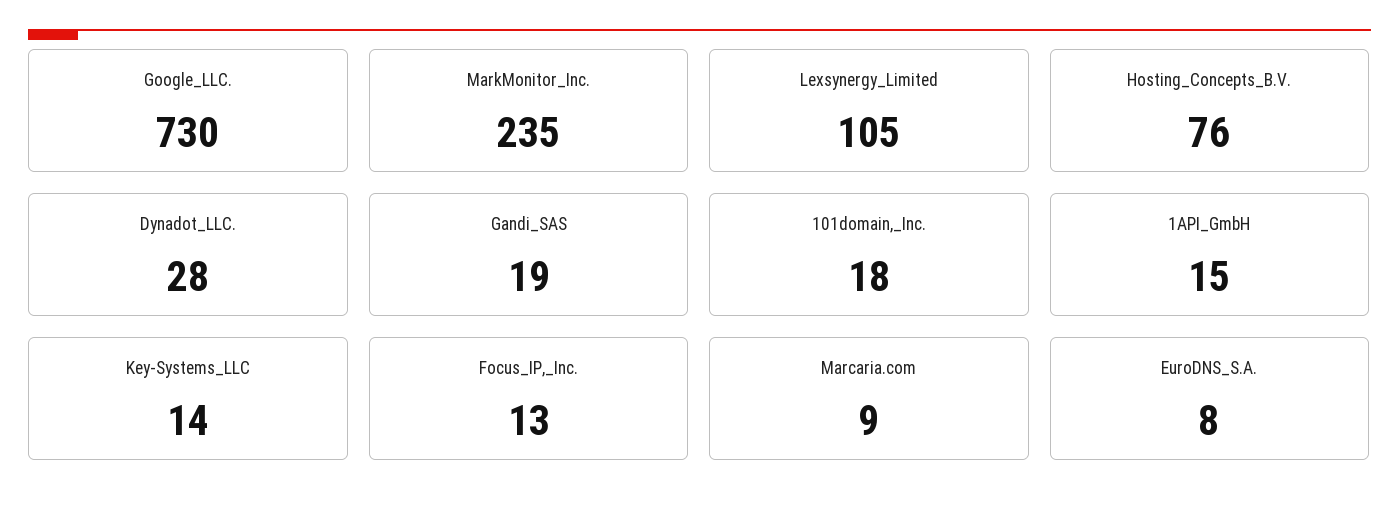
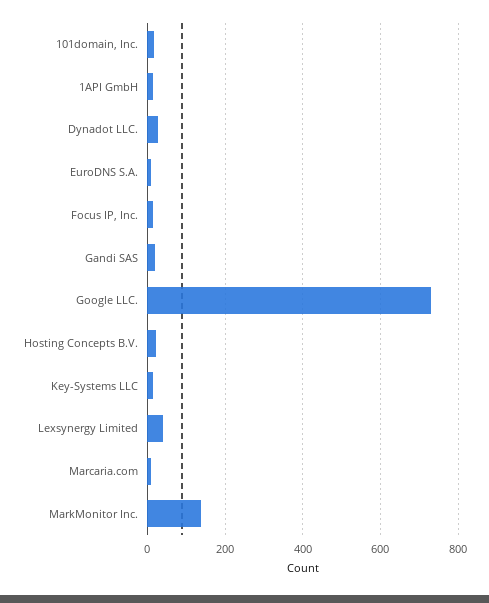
MarkMonitor_Inc.: 235 -> 140
Lexsynergy_Limited: 105 -> 40
Hosting_Concepts_B.V.: 76 -> 20

